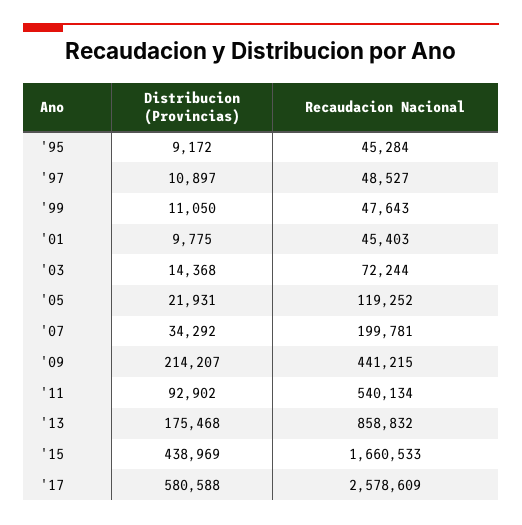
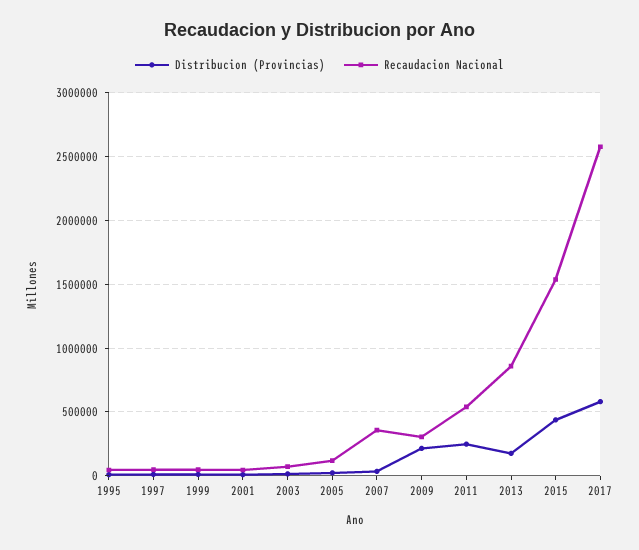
Recaudacion Nacional, '07: 199781 -> 350000
Recaudacion Nacional, '09: 441215 -> 300000
Distribucion (Provincias), '11: 92902 -> 250000
Recaudacion Nacional, '15: 1660533 -> 1550000

